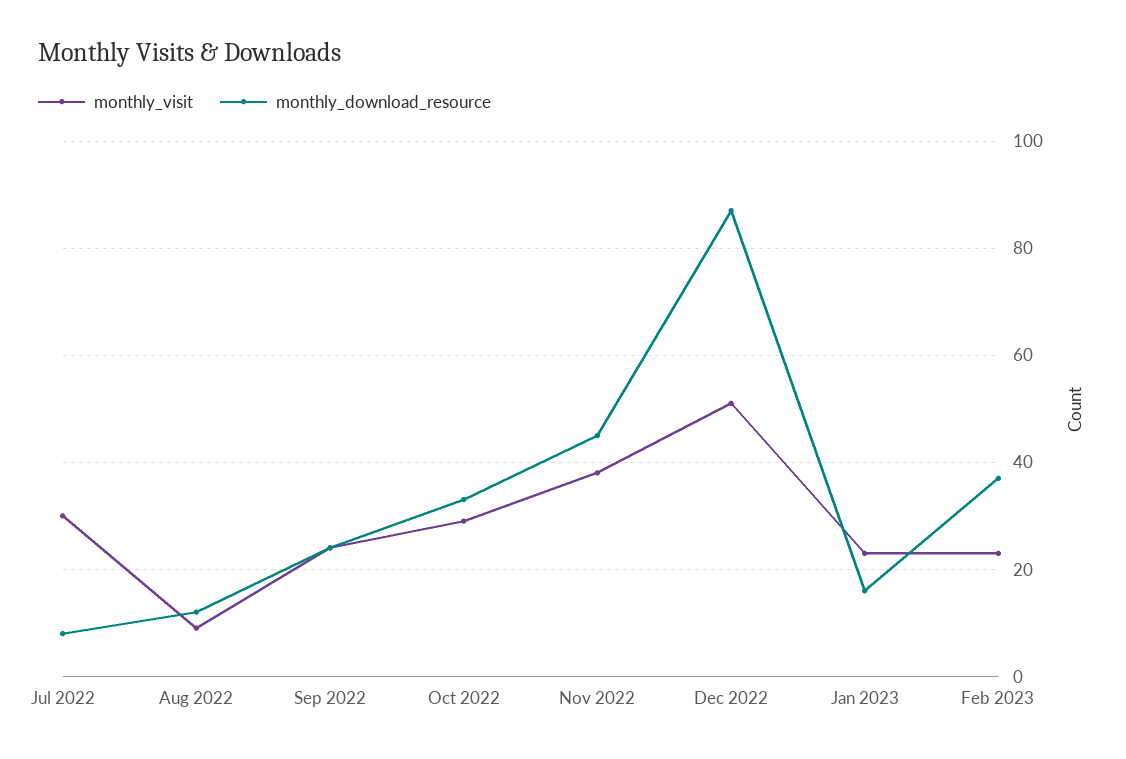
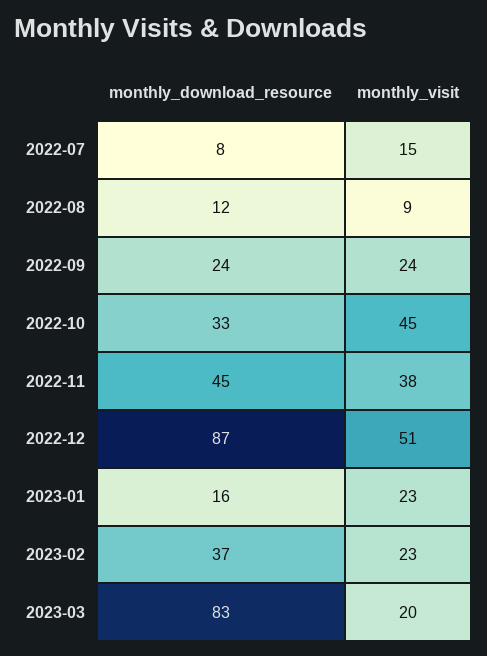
monthly_visit, Jul 2022: 30 -> 15
monthly_visit, Oct 2022: 30 -> 45
monthly_download_resource, 2023-03: none -> 83
monthly_visit, 2023-03: none -> 20

